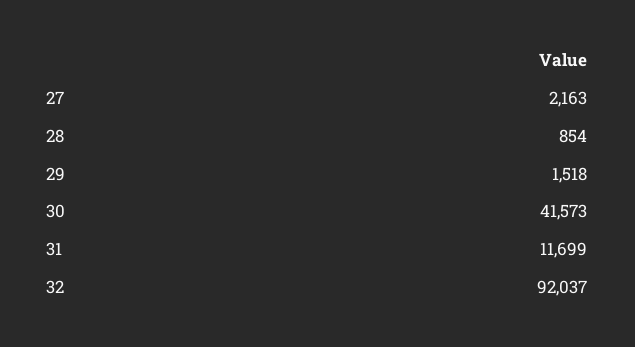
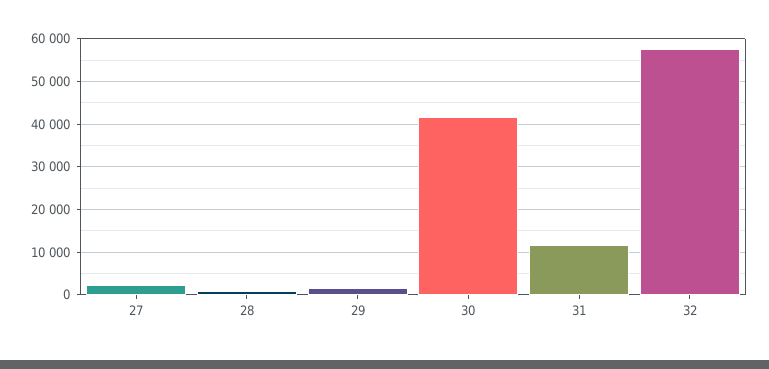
32: 92037 -> 58000

